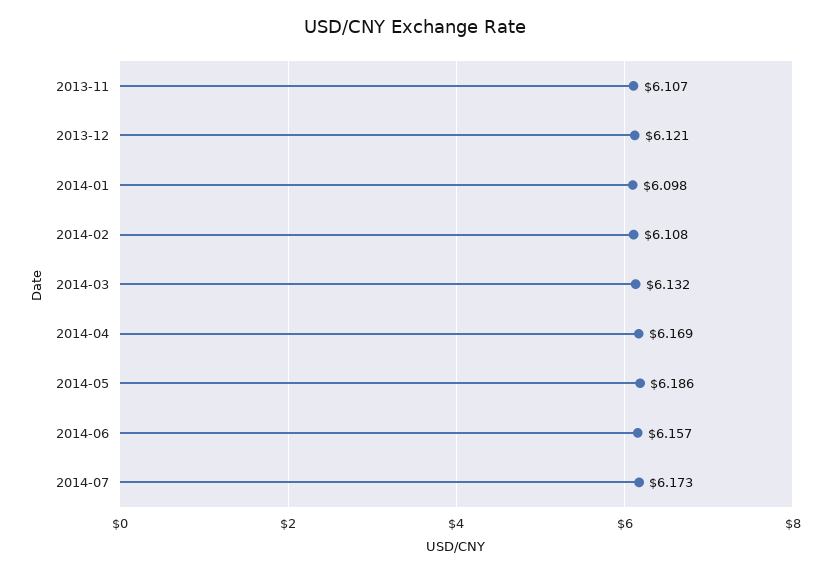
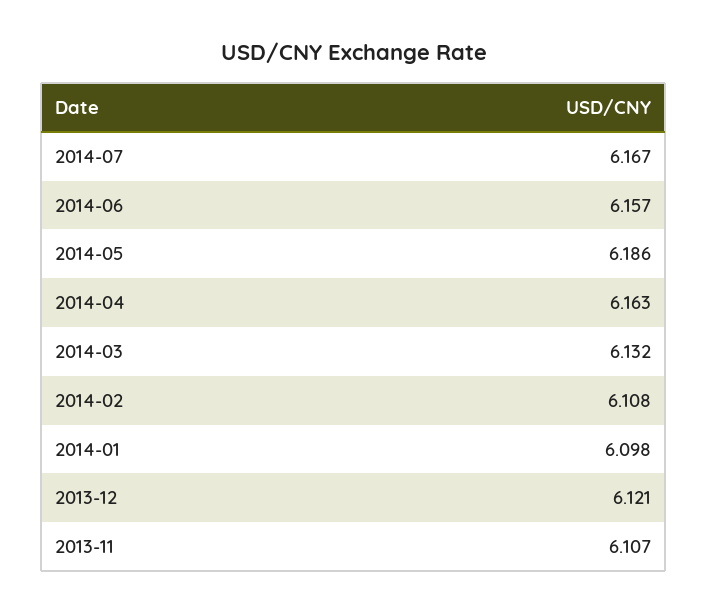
2014-04: 6.169 -> 6.163
2014-07: 6.173 -> 6.167

